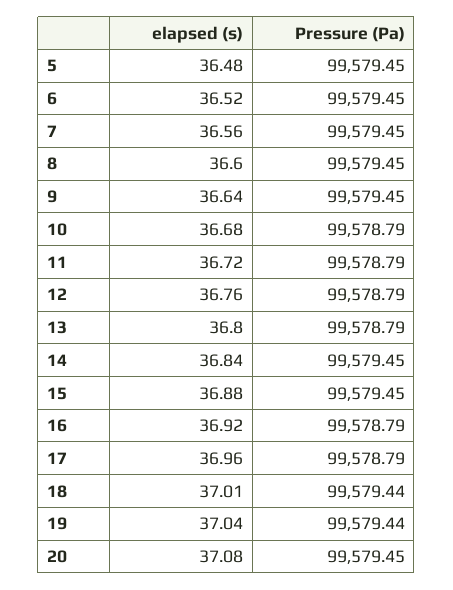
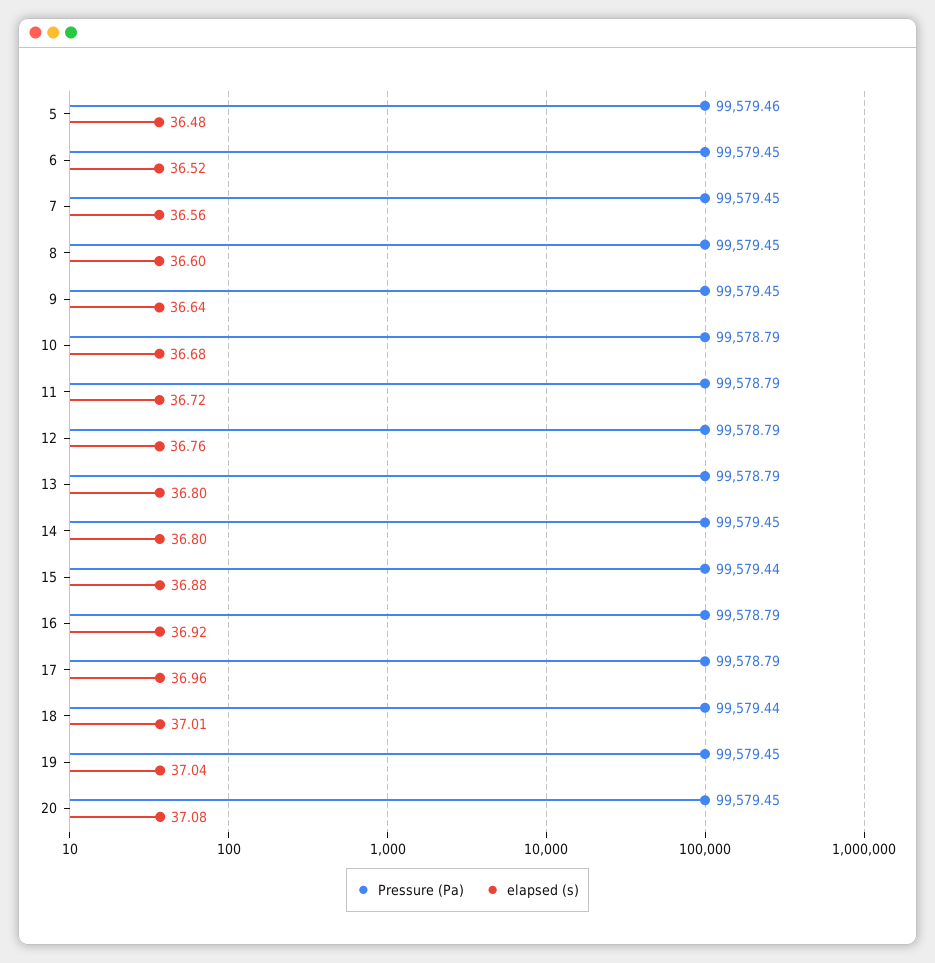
Pressure (Pa), 5: 99579.45 -> 99579.46
elapsed (s), 14: 36.84 -> 36.8
Pressure (Pa), 15: 99579.45 -> 99579.44
Pressure (Pa), 19: 99579.44 -> 99579.45

